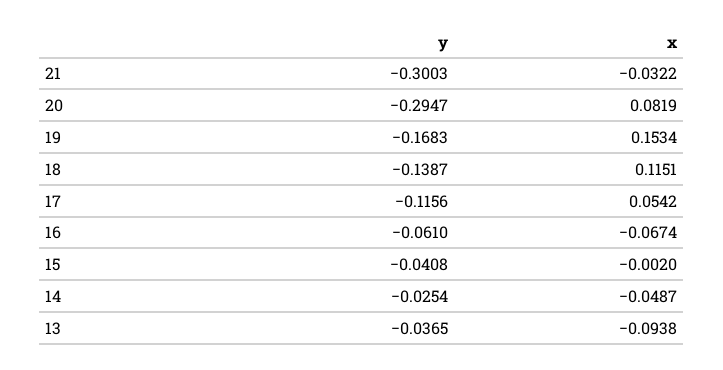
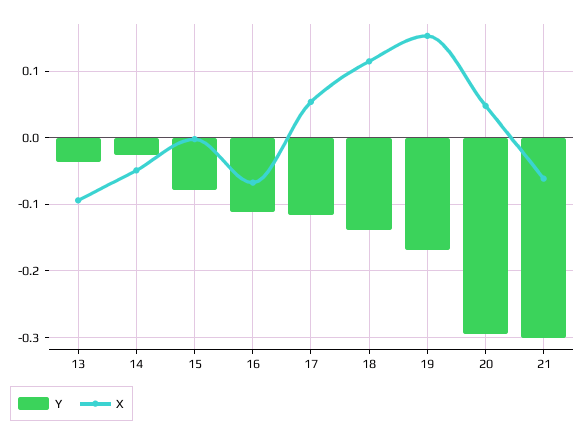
x, 21: -0.0322 -> -0.06
x, 20: 0.0819 -> 0.05
y, 16: -0.061 -> -0.11
y, 15: -0.0408 -> -0.08

